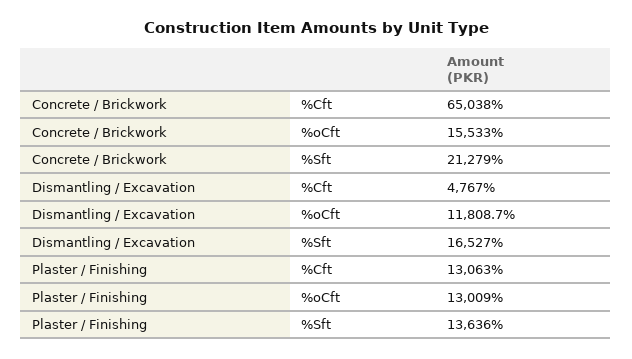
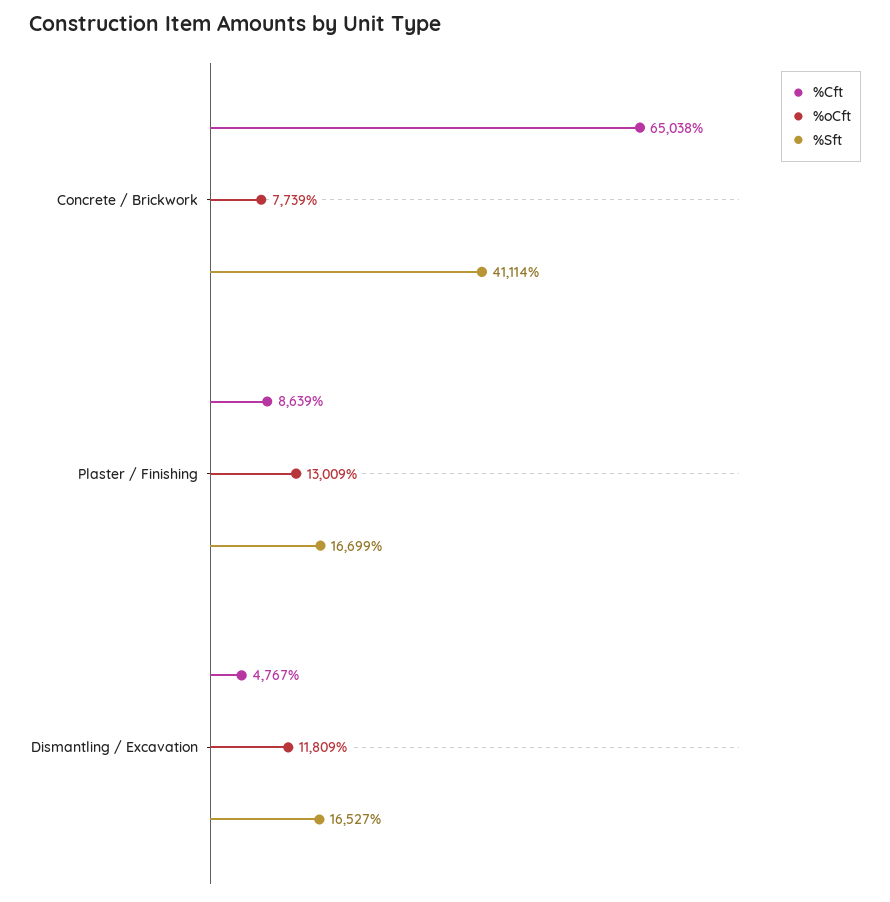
%oCft, Concrete / Brickwork: 15533 -> 7739
%Sft, Concrete / Brickwork: 21279 -> 41114
%Cft, Plaster / Finishing: 13063 -> 8639
%Sft, Plaster / Finishing: 13636 -> 16699

